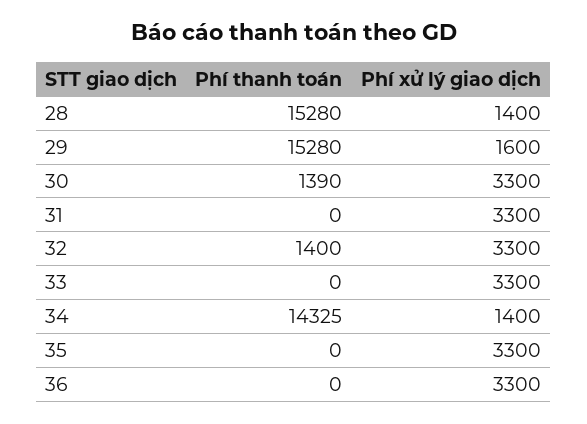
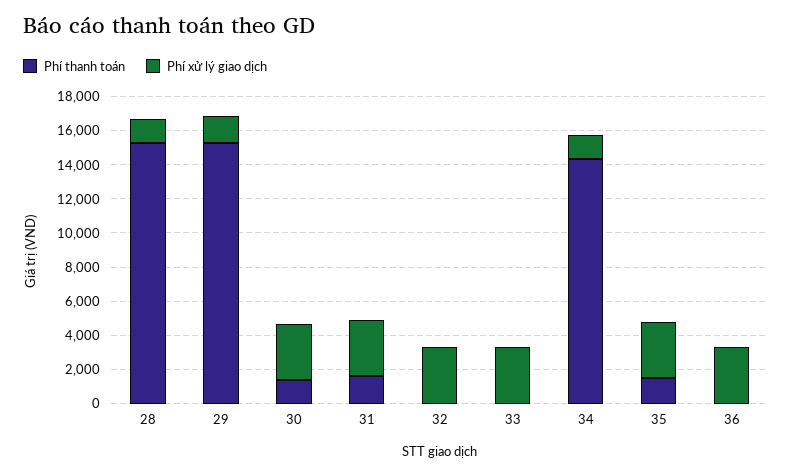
Phí thanh toán, 31: 0 -> 1500
Phí thanh toán, 32: 1400 -> 0
Phí thanh toán, 35: 0 -> 1500

